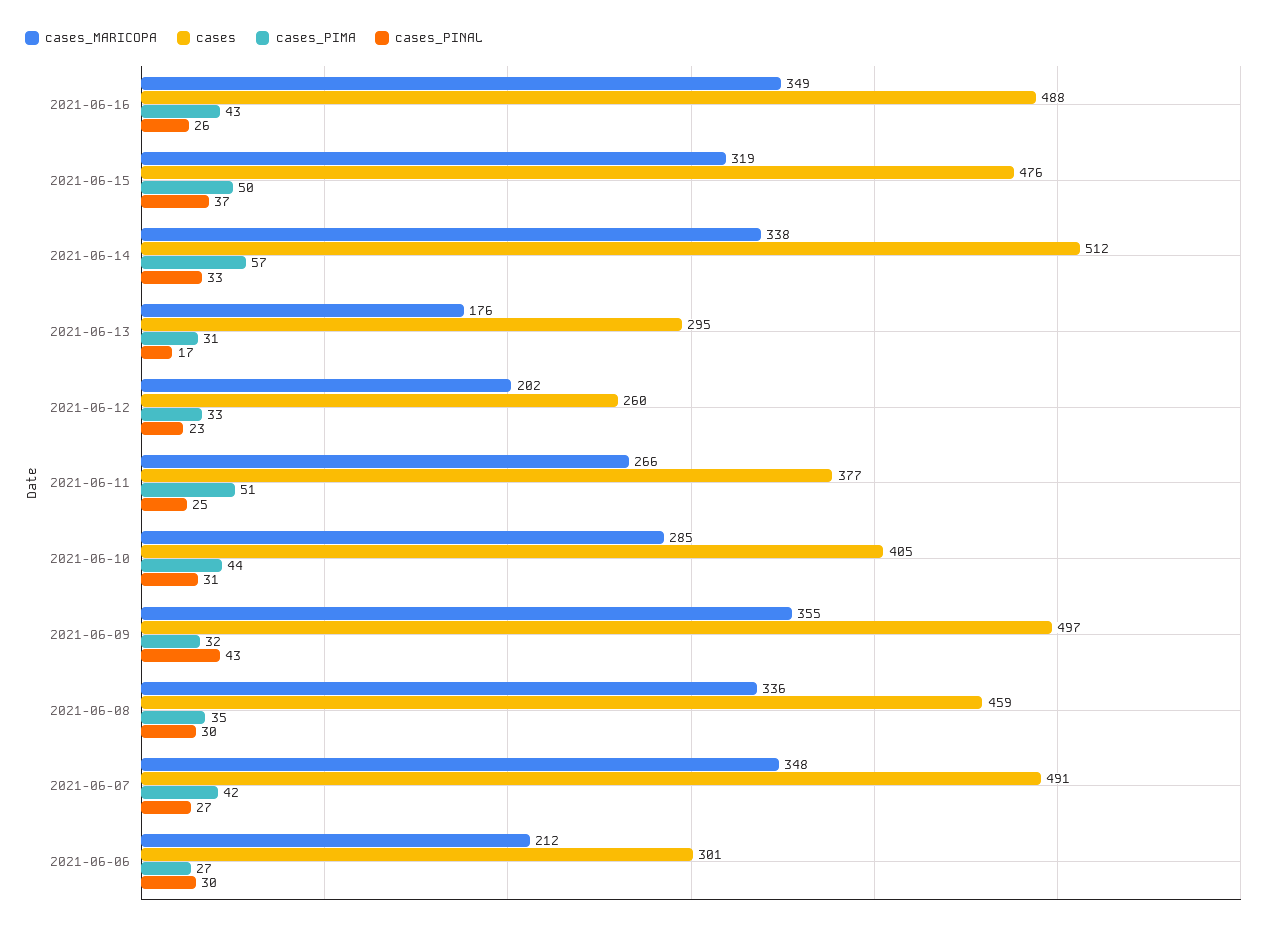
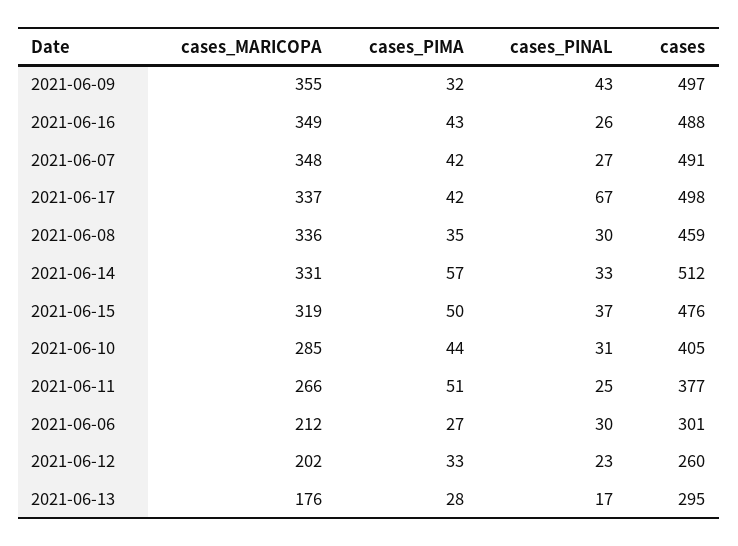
cases_MARICOPA, 2021-06-14: 338 -> 331
cases_PIMA, 2021-06-13: 31 -> 28
cases_MARICOPA, 2021-06-17: none -> 337
cases_PIMA, 2021-06-17: none -> 42
cases_PINAL, 2021-06-17: none -> 67
cases, 2021-06-17: none -> 498

